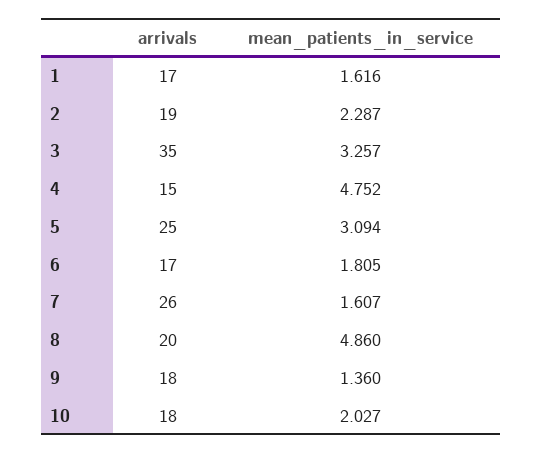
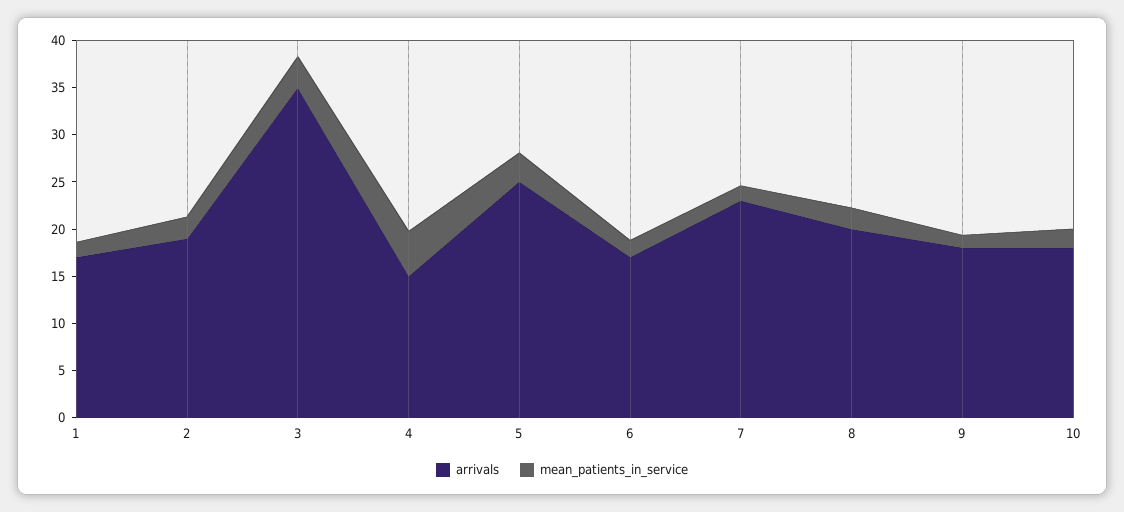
arrivals, 7: 26 -> 23
mean_patients_in_service, 8: 4.86 -> 2

